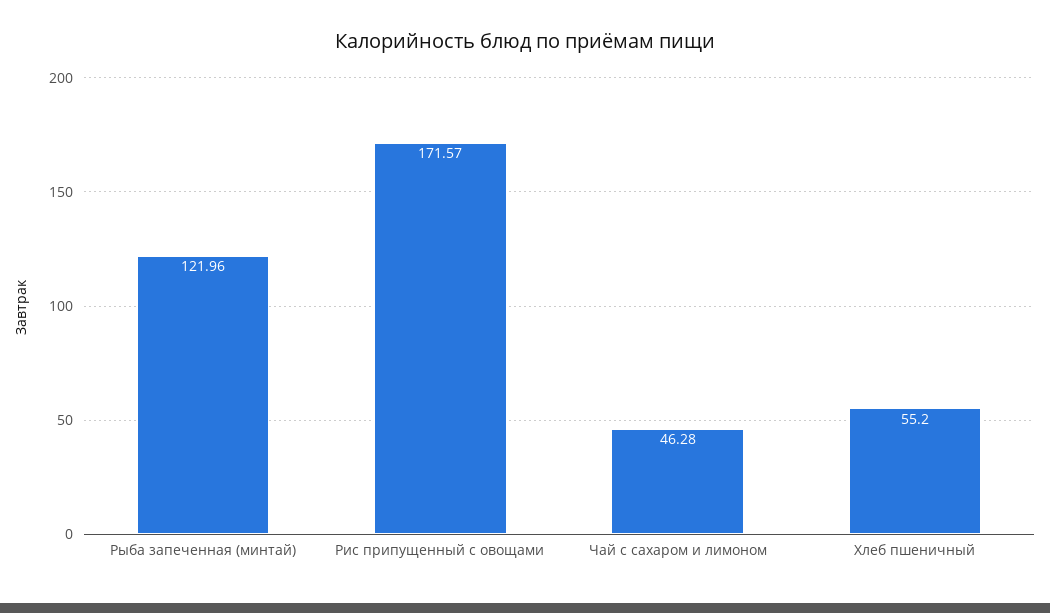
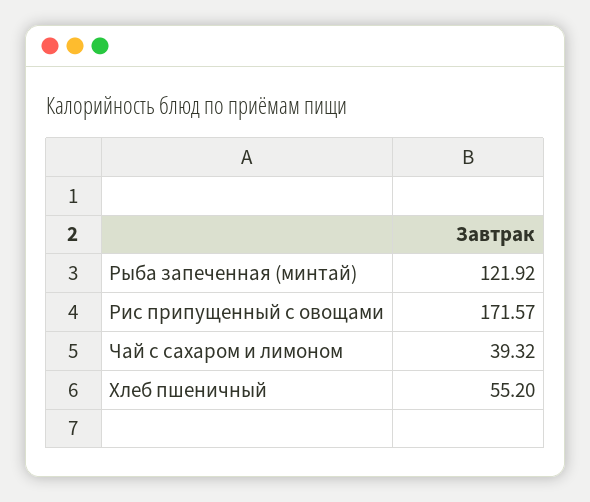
Рыба запеченная (минтай): 121.96 -> 121.92
Чай с сахаром и лимоном: 46.28 -> 39.32

